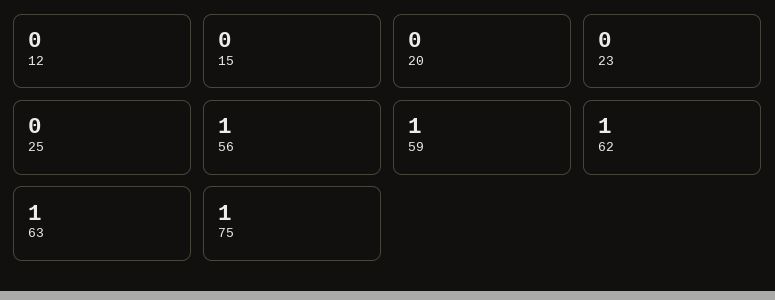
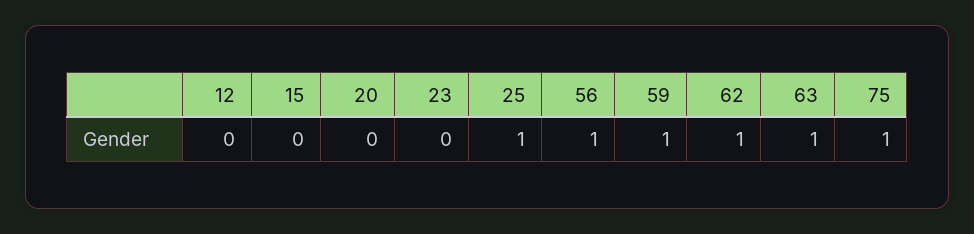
25: 0 -> 1

